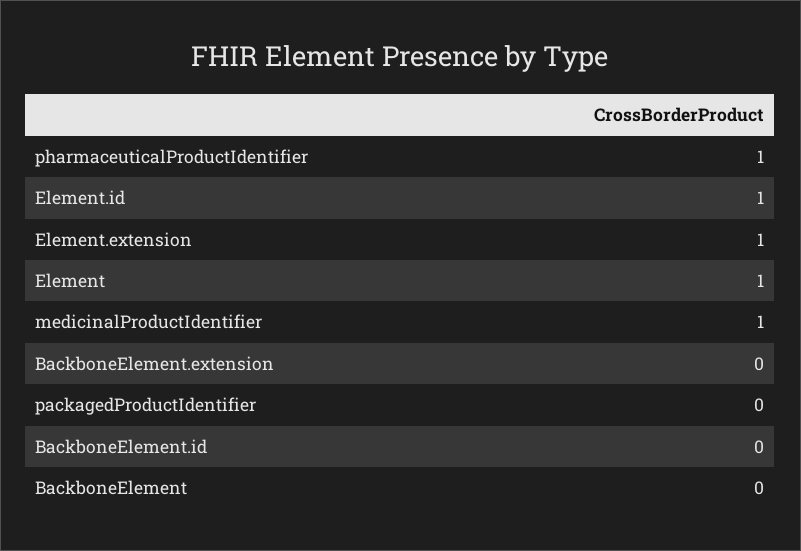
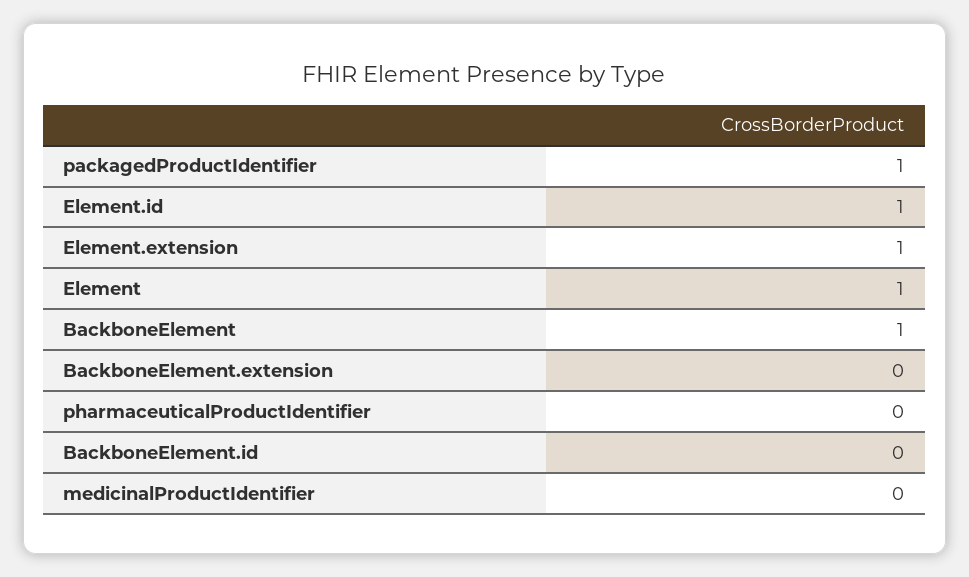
pharmaceuticalProductIdentifier: 1 -> 0
medicinalProductIdentifier: 1 -> 0
packagedProductIdentifier: 0 -> 1
BackboneElement: 0 -> 1

